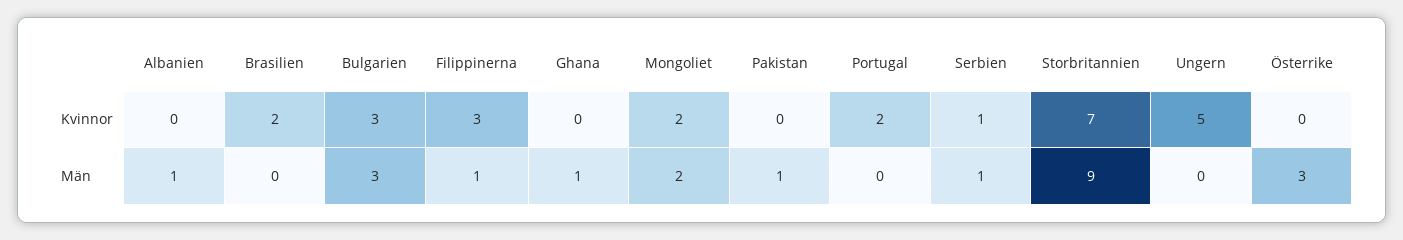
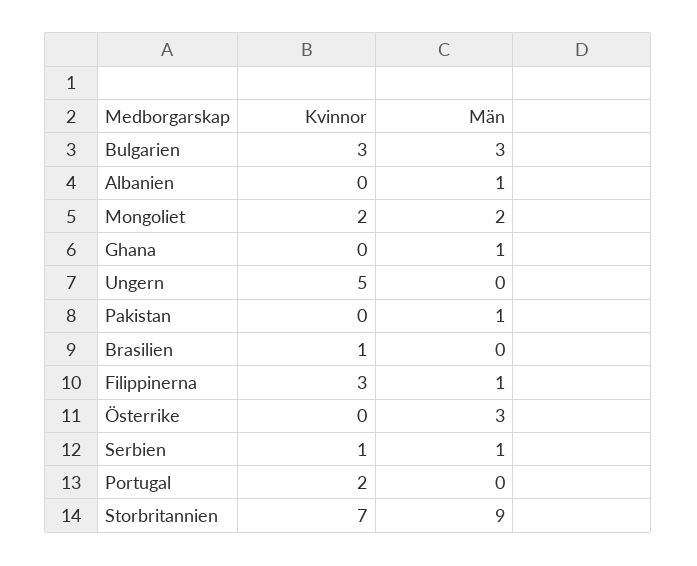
Brasilien, Kvinnor: 2 -> 1

